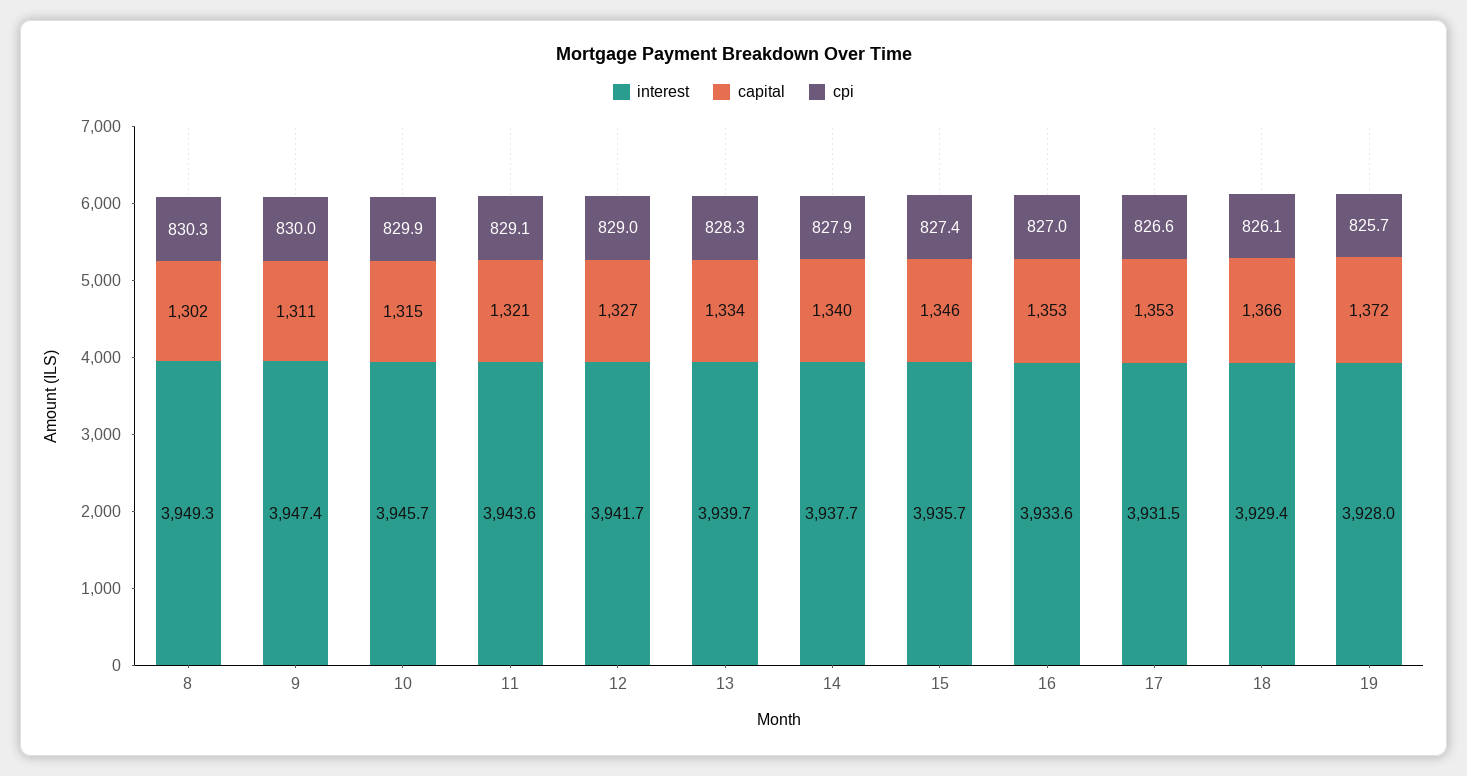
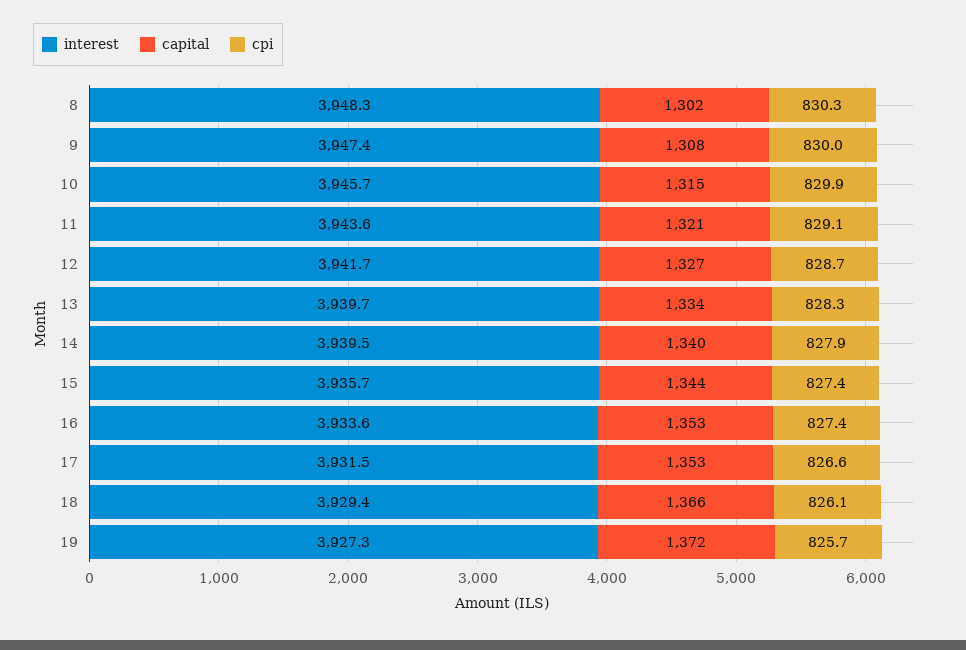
interest, 8: 3949.3 -> 3948.3
capital, 9: 1311 -> 1308
cpi, 12: 829 -> 828.7
interest, 14: 3937.7 -> 3939.5
capital, 15: 1346 -> 1344
cpi, 16: 827 -> 827.4
interest, 19: 3928 -> 3927.3

